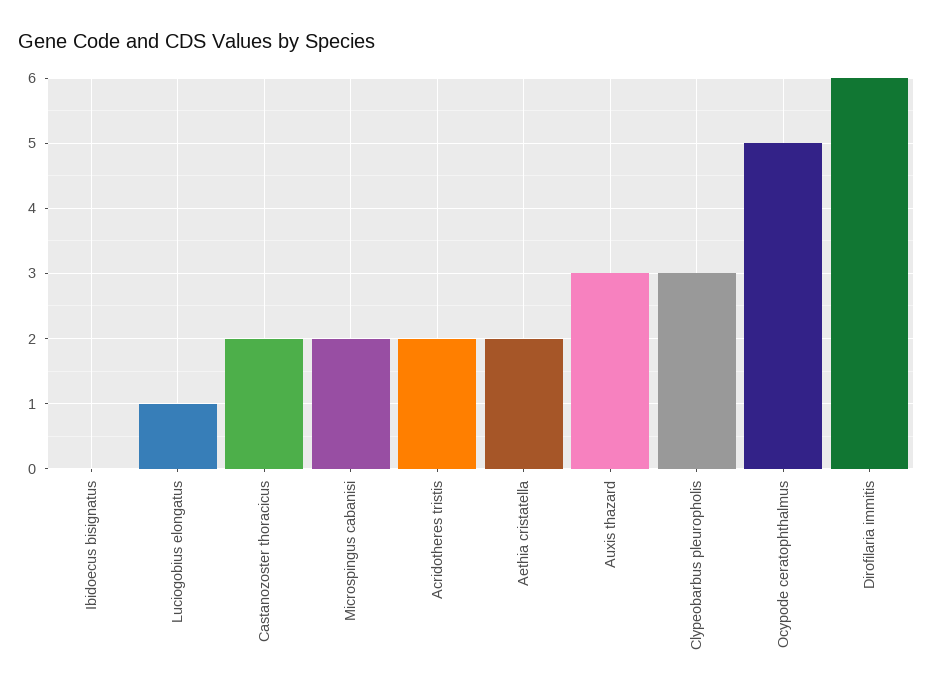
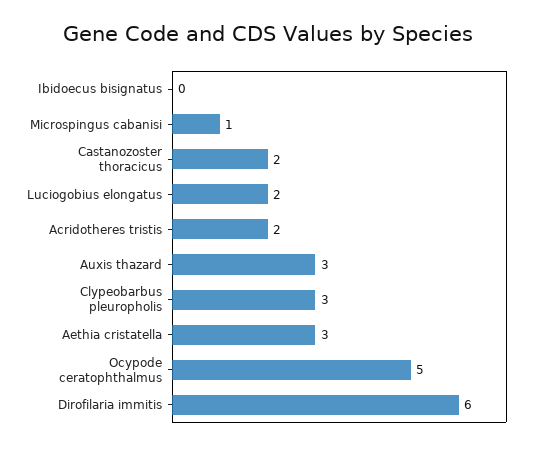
Luciogobius elongatus: 1 -> 2
Microspingus cabanisi: 2 -> 1
Aethia cristatella: 2 -> 3

